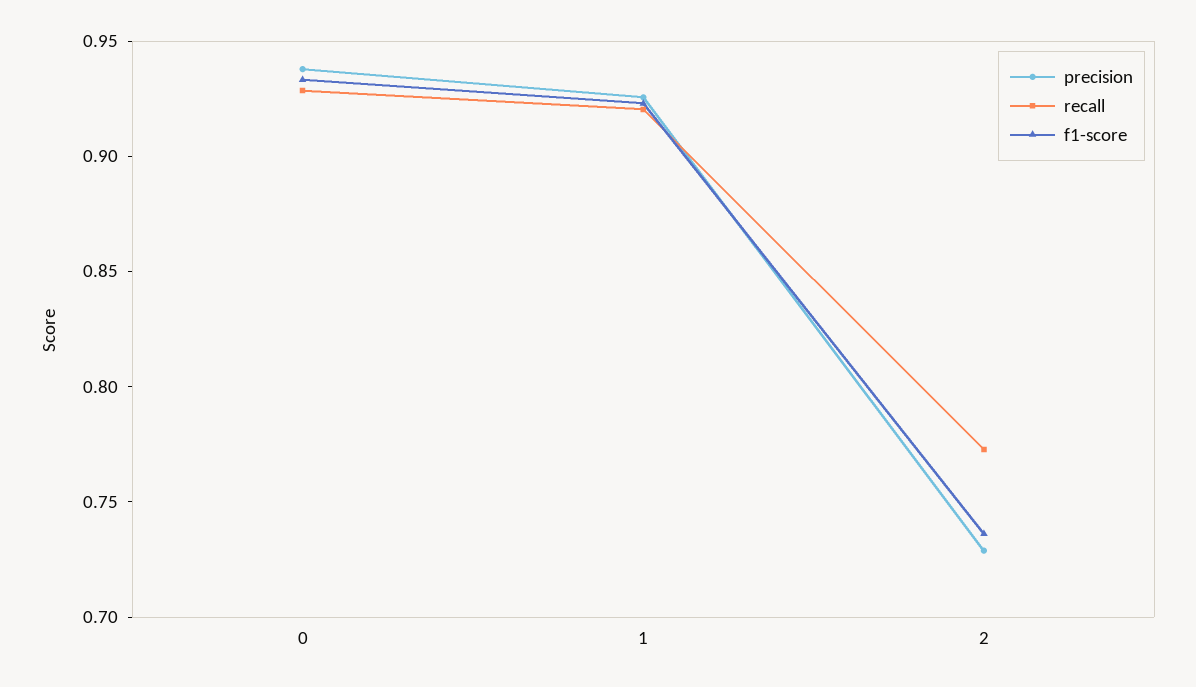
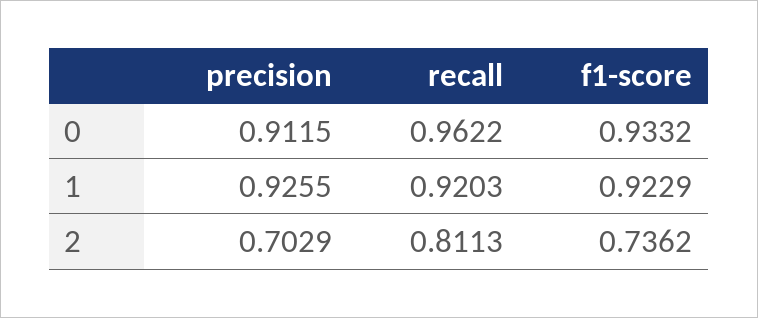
precision, 0: 0.94 -> 0.9115
recall, 0: 0.93 -> 0.9622
precision, 2: 0.73 -> 0.7029
recall, 2: 0.77 -> 0.8113

